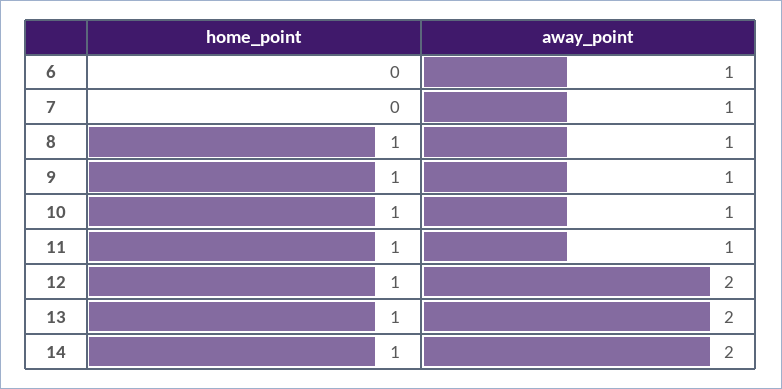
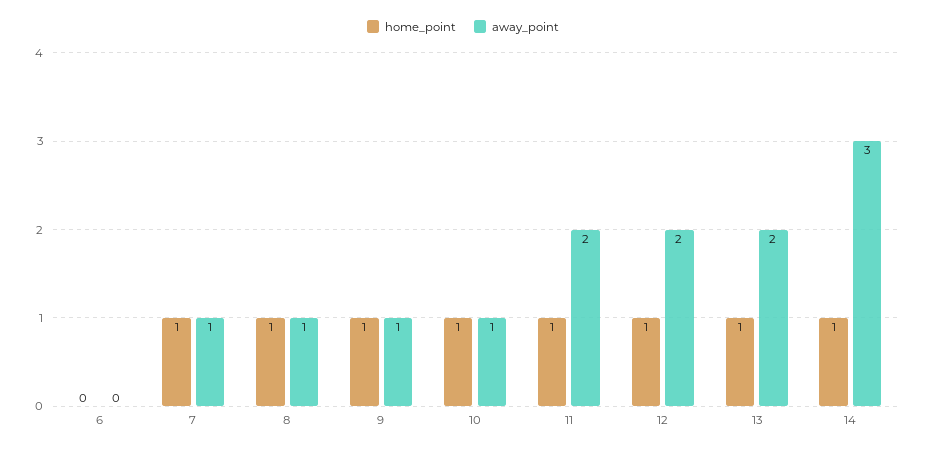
away_point, 6: 1 -> 0
home_point, 7: 0 -> 1
away_point, 11: 1 -> 2
away_point, 14: 2 -> 3

